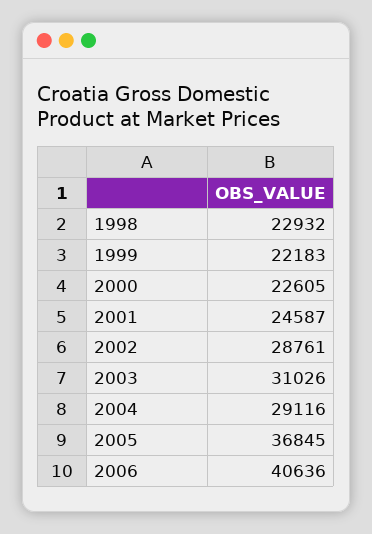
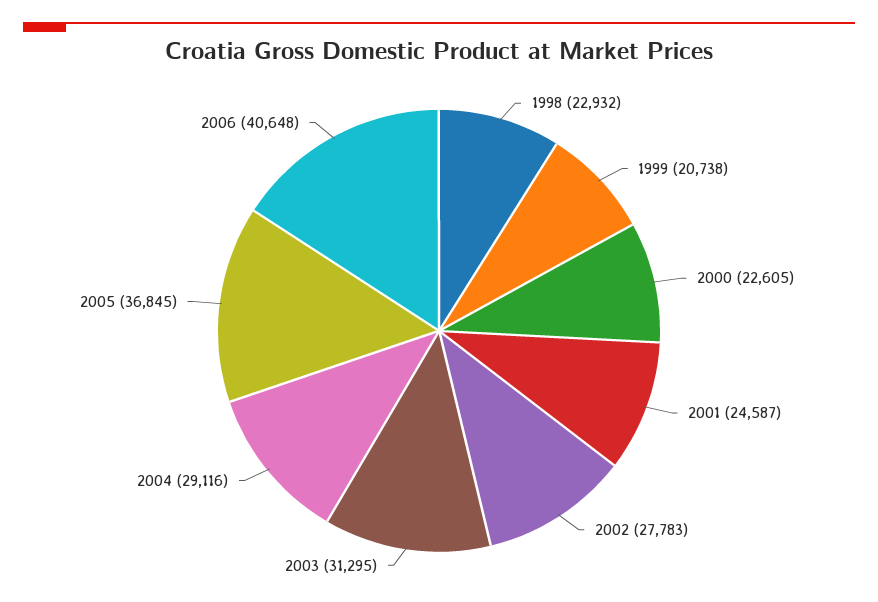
1999: 22183 -> 20738
2002: 28761 -> 27783
2003: 31026 -> 31295
2006: 40636 -> 40648

